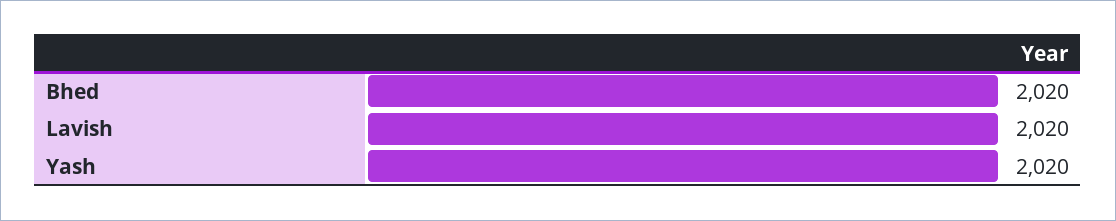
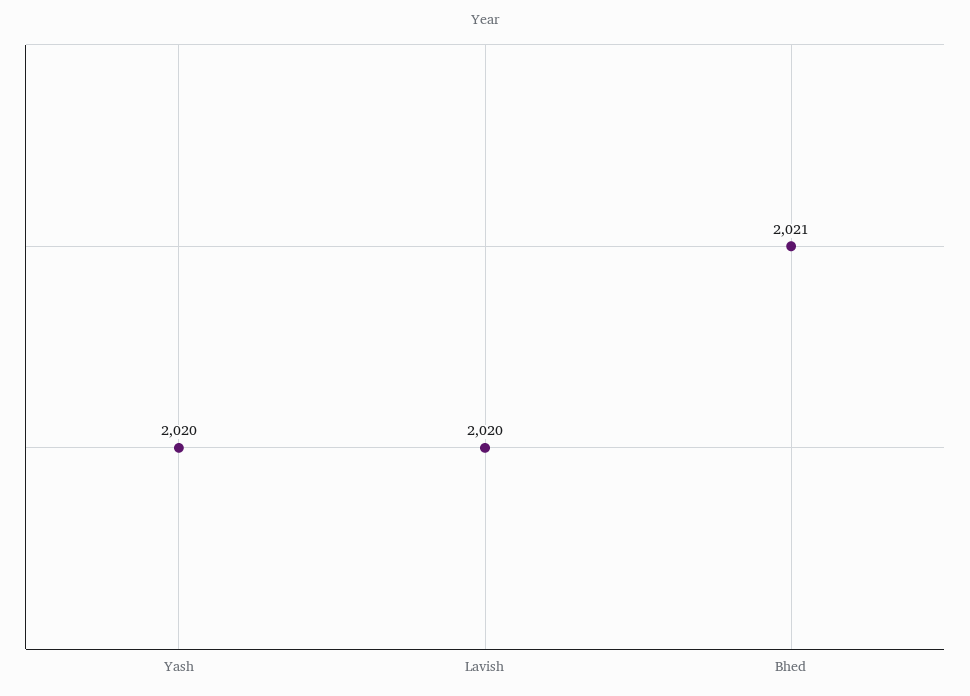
Bhed: 2020 -> 2021

